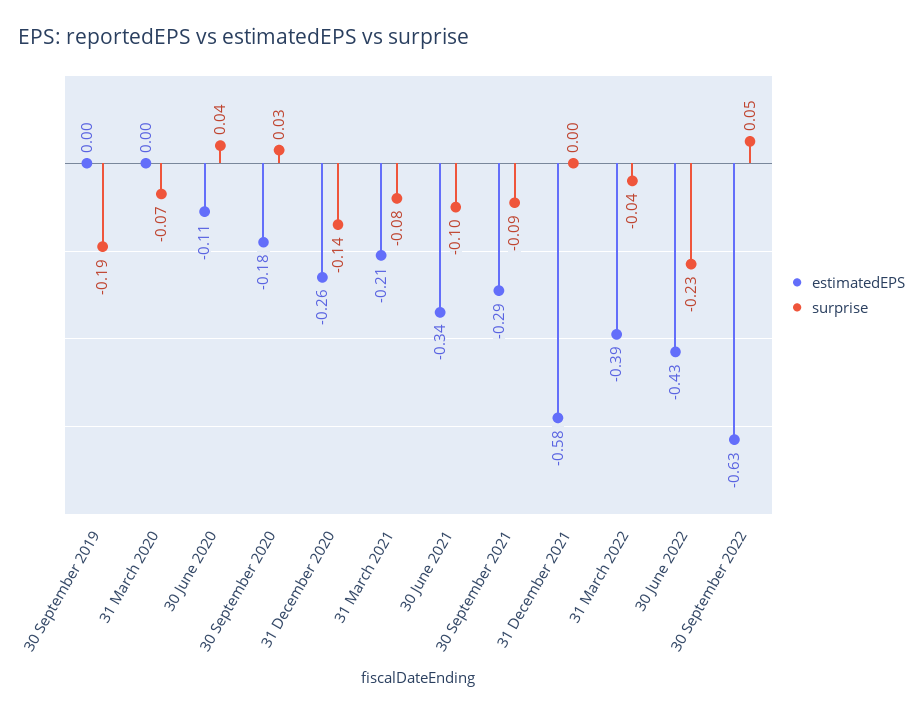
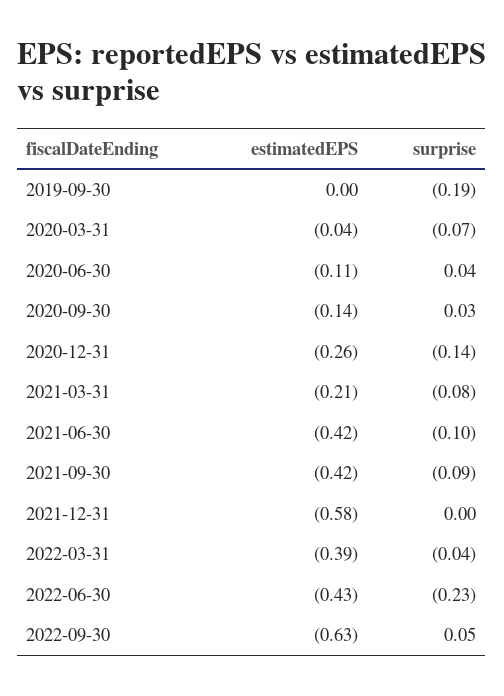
estimatedEPS, 31 March 2020: 0 -> -0.04
estimatedEPS, 30 September 2020: -0.18 -> -0.14
estimatedEPS, 30 June 2021: -0.34 -> -0.42
estimatedEPS, 30 September 2021: -0.29 -> -0.42

